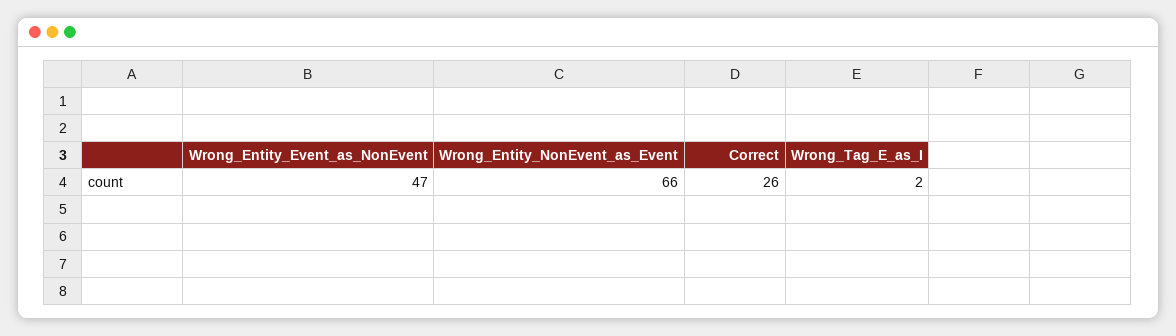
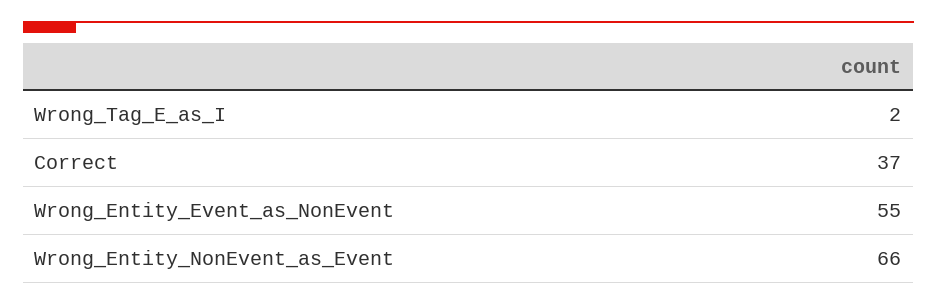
Wrong_Entity_Event_as_NonEvent: 47 -> 55
Correct: 26 -> 37

